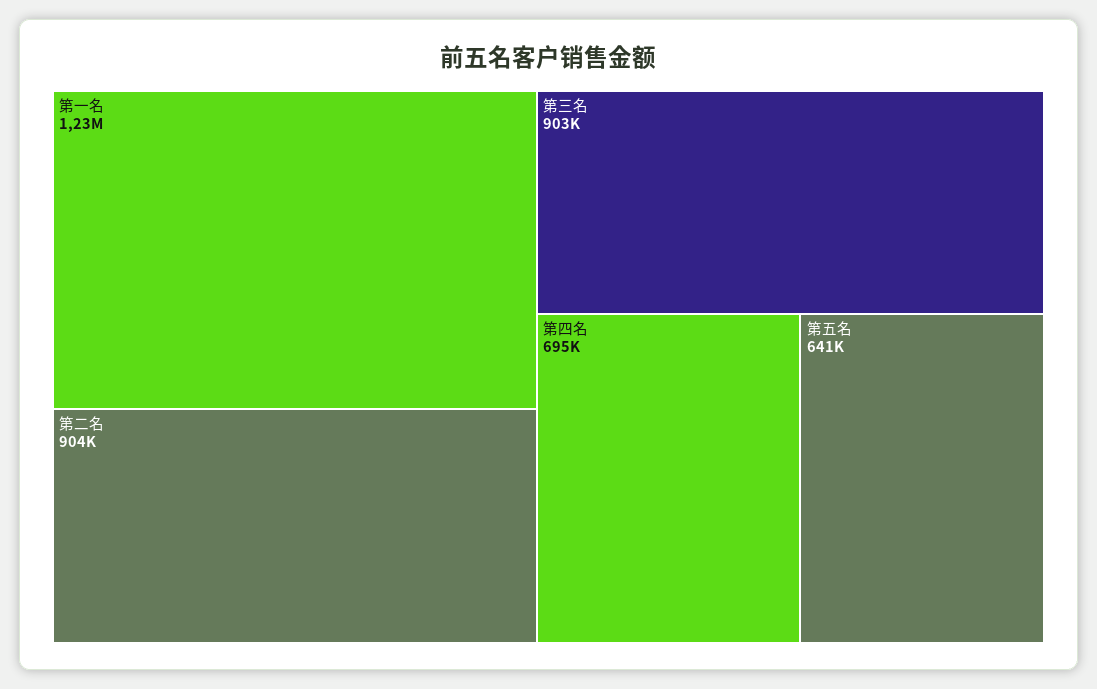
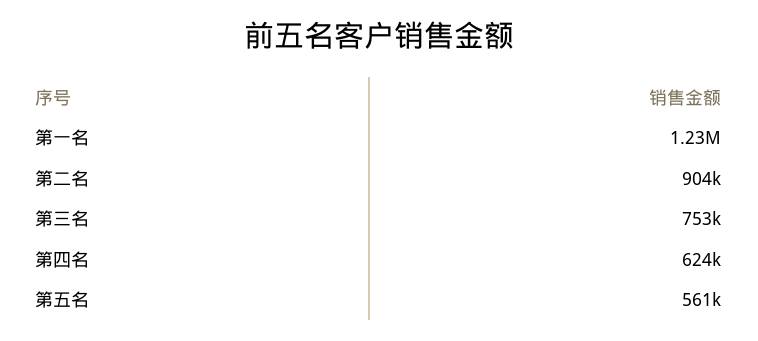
第三名: 903000 -> 753000
第四名: 695000 -> 624000
第五名: 641000 -> 561000

